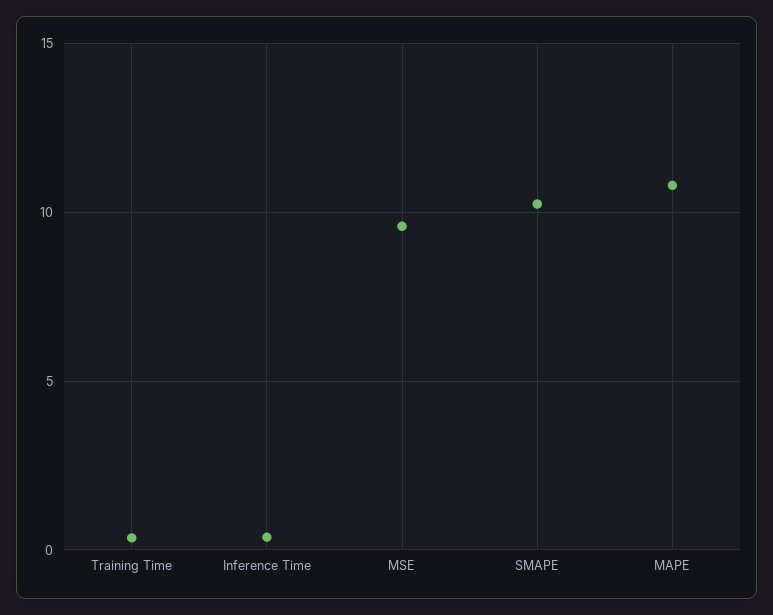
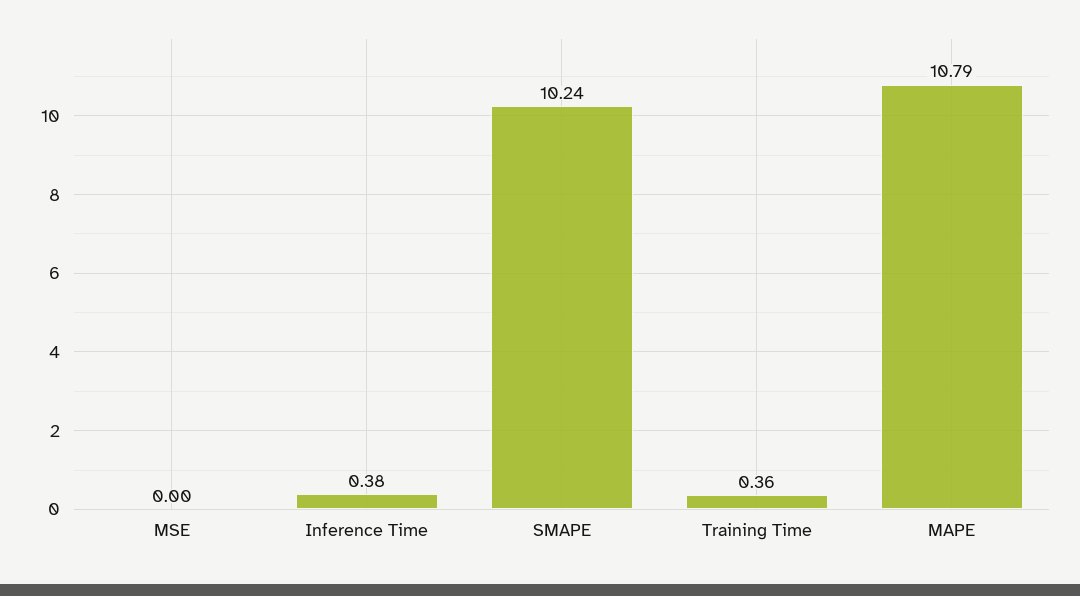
MSE: 9.5 -> 0

